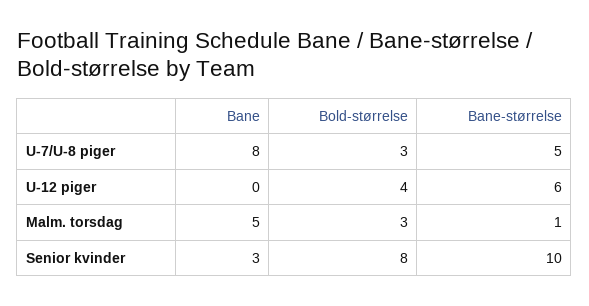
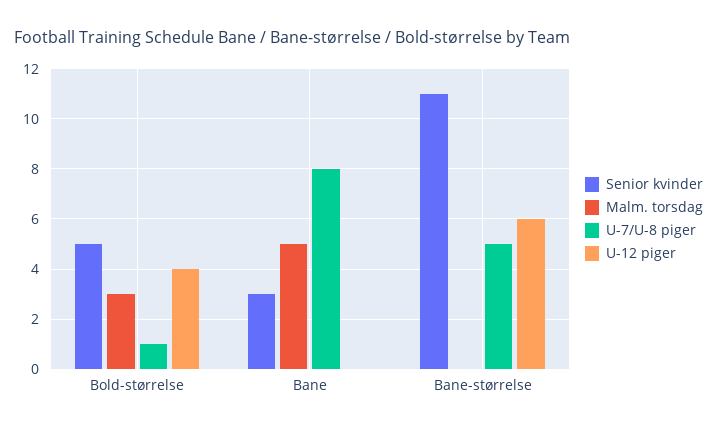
U-7/U-8 piger, Bold-størrelse: 3 -> 1
Malm. torsdag, Bane-størrelse: 1 -> 0
Senior kvinder, Bold-størrelse: 8 -> 5
Senior kvinder, Bane-størrelse: 10 -> 11

